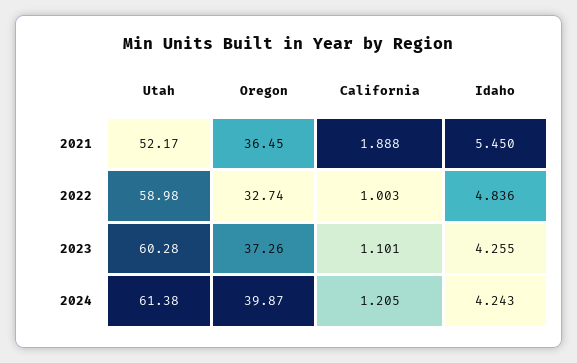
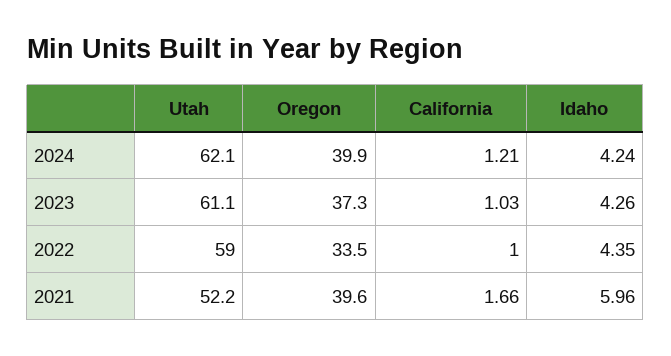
Oregon, 2021: 36.45 -> 39.6
California, 2021: 1.888 -> 1.66
Idaho, 2021: 5.45 -> 5.96
Oregon, 2022: 32.74 -> 33.5
Idaho, 2022: 4.836 -> 4.35
Utah, 2023: 60.28 -> 61.1
California, 2023: 1.101 -> 1.03
Utah, 2024: 61.38 -> 62.1

